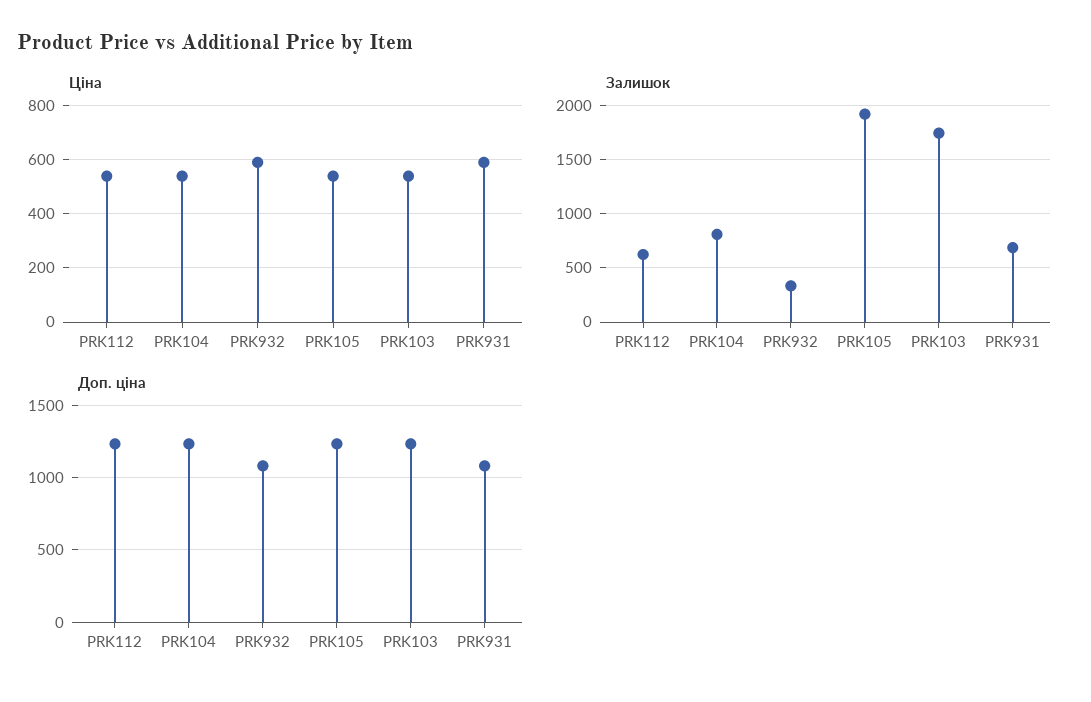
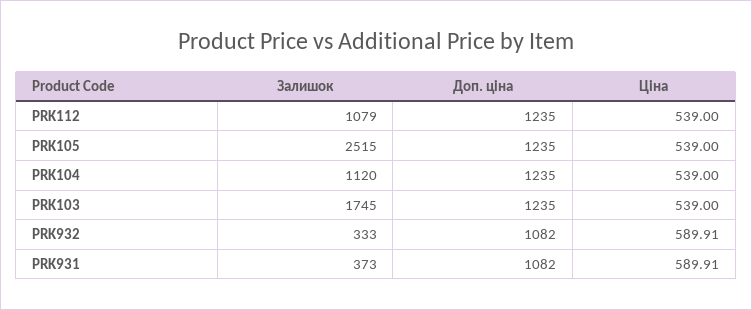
Залишок, PRK112: 600 -> 1079
Залишок, PRK104: 800 -> 1120
Залишок, PRK105: 1900 -> 2515
Залишок, PRK931: 700 -> 373

